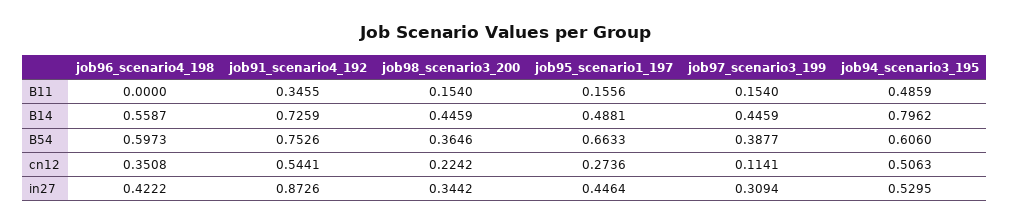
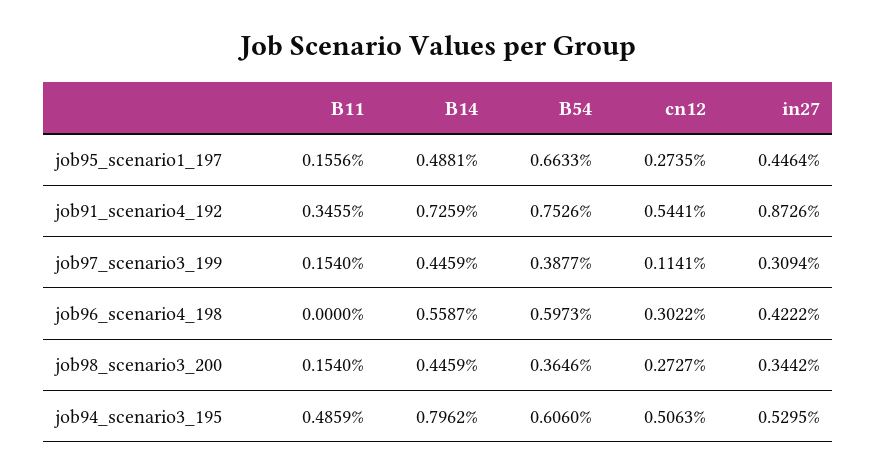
job96_scenario4_198, cn12: 0.3508 -> 0.3022
job98_scenario3_200, cn12: 0.2242 -> 0.2727
job95_scenario1_197, cn12: 0.2736 -> 0.2735

